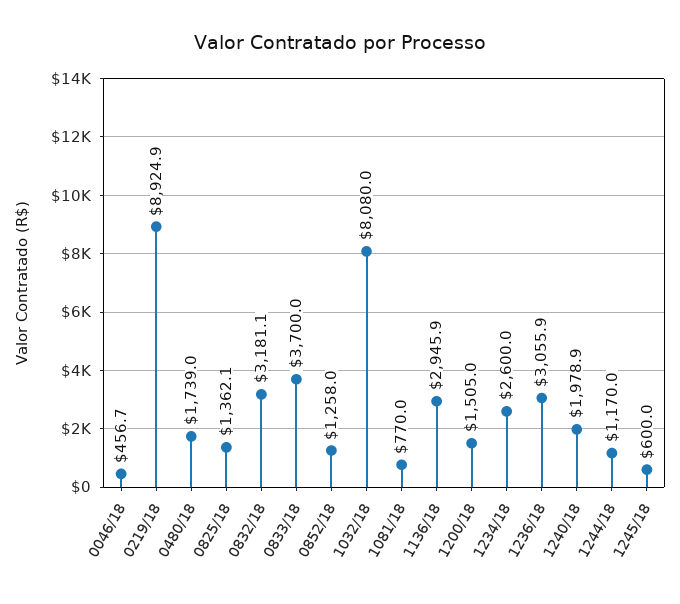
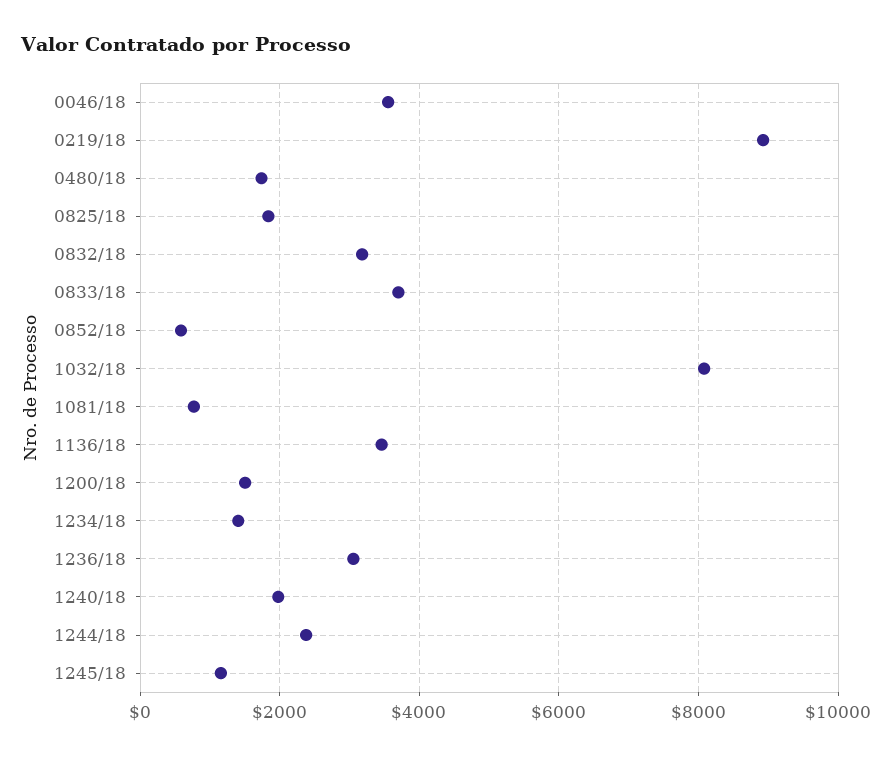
0046/18: 456.7 -> 3600
0825/18: 1362.1 -> 1800
0852/18: 1258 -> 600
1136/18: 2945.9 -> 3400
1234/18: 2600 -> 1400
1244/18: 1170 -> 2400
1245/18: 600 -> 1200

